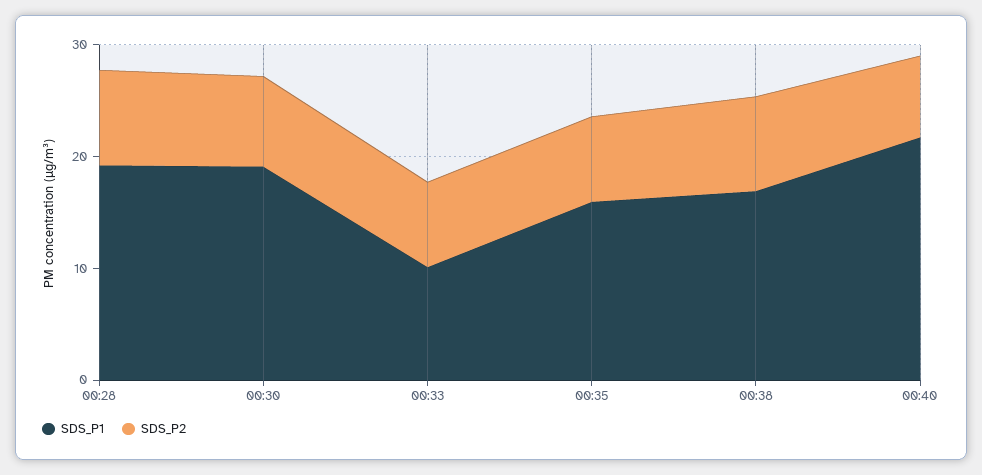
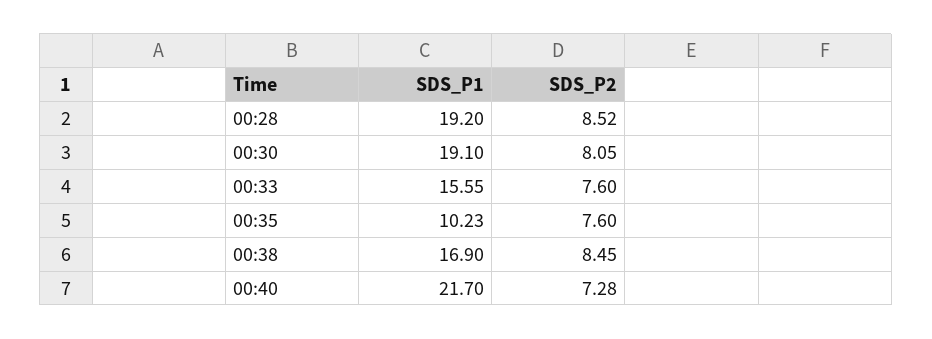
SDS_P1, 00:33: 10 -> 15.55
SDS_P1, 00:35: 16 -> 10.23

